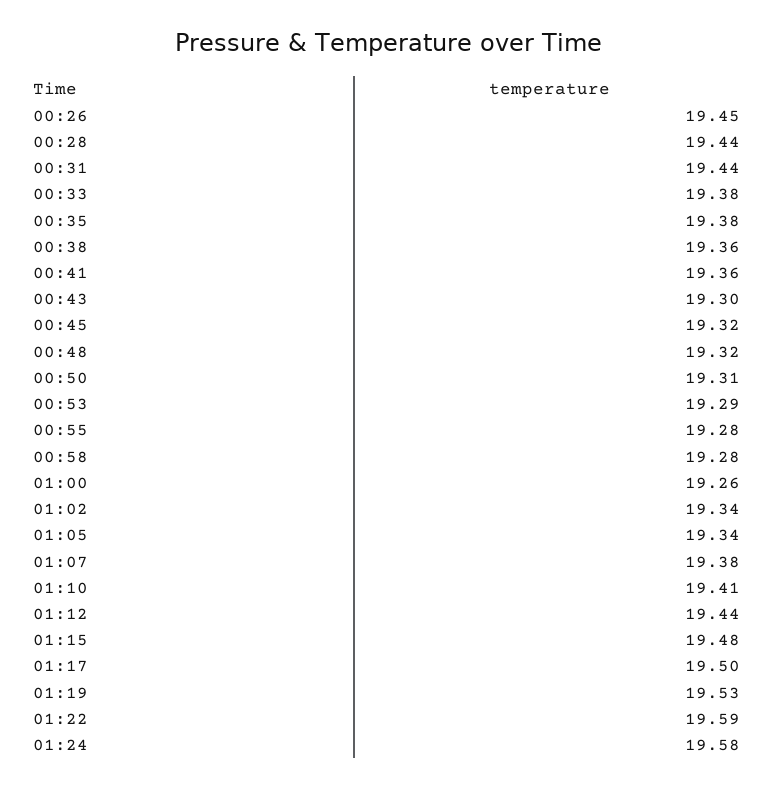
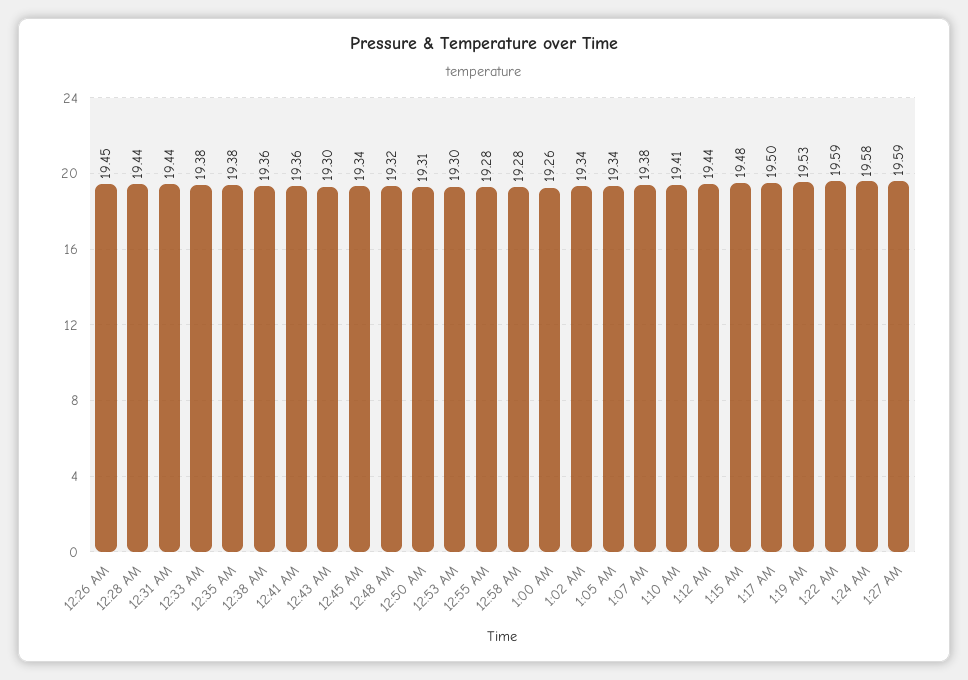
00:45: 19.32 -> 19.34
00:53: 19.29 -> 19.3
1:27 AM: none -> 19.59

